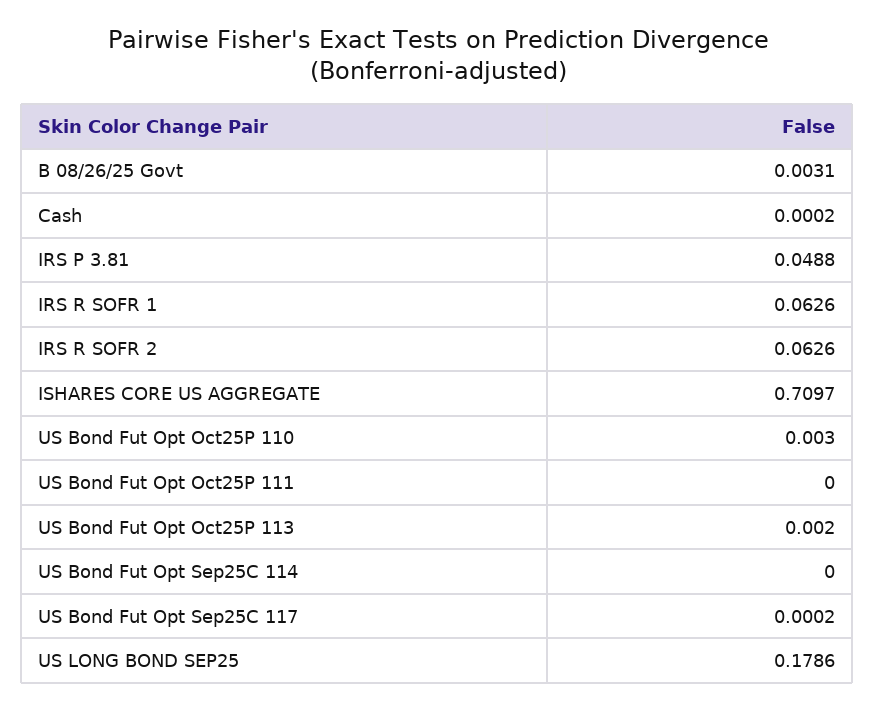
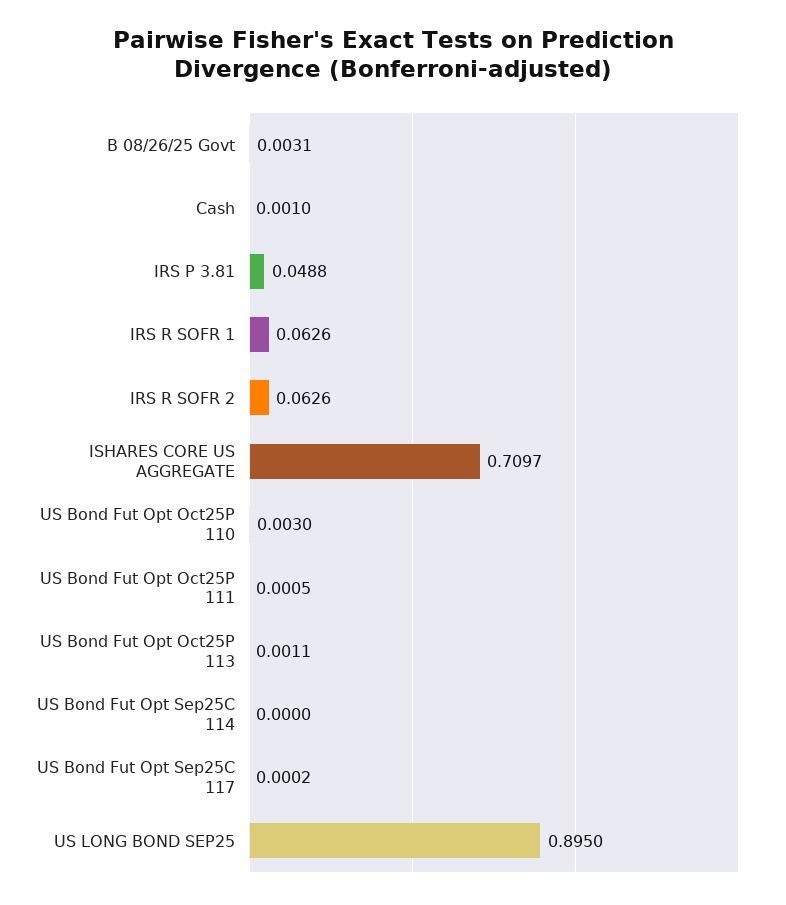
Cash: 0.0002 -> 0.001
US Bond Fut Opt Oct25P 111: 0 -> 0.0005
US Bond Fut Opt Oct25P 113: 0.002 -> 0.0011
US LONG BOND SEP25: 0.1786 -> 0.895

